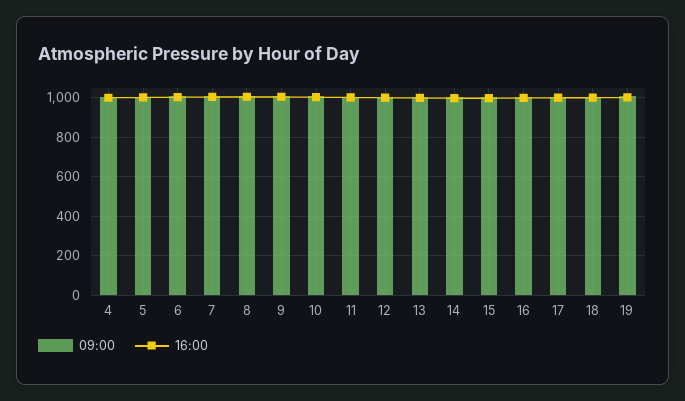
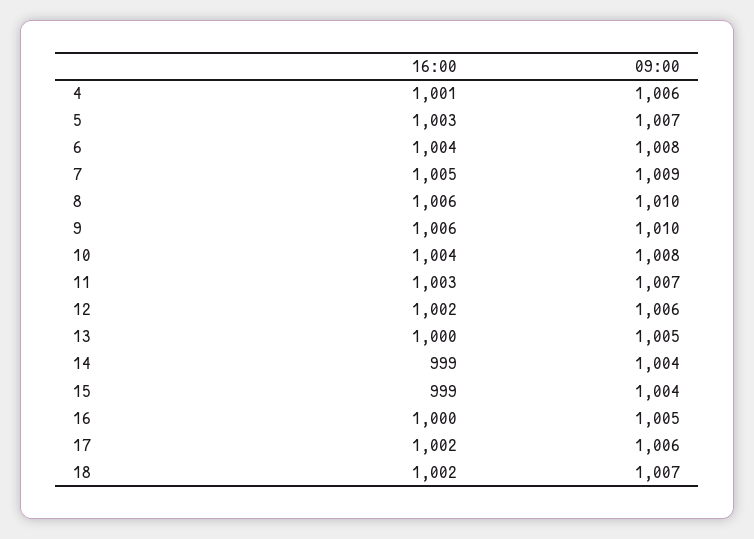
09:00, 19: 1000 -> none
16:00, 19: 1000 -> none

